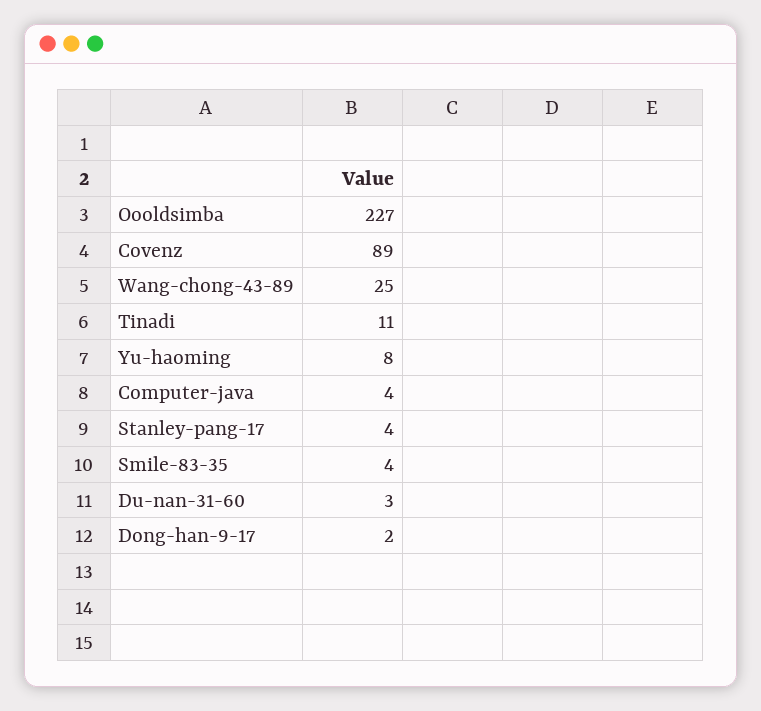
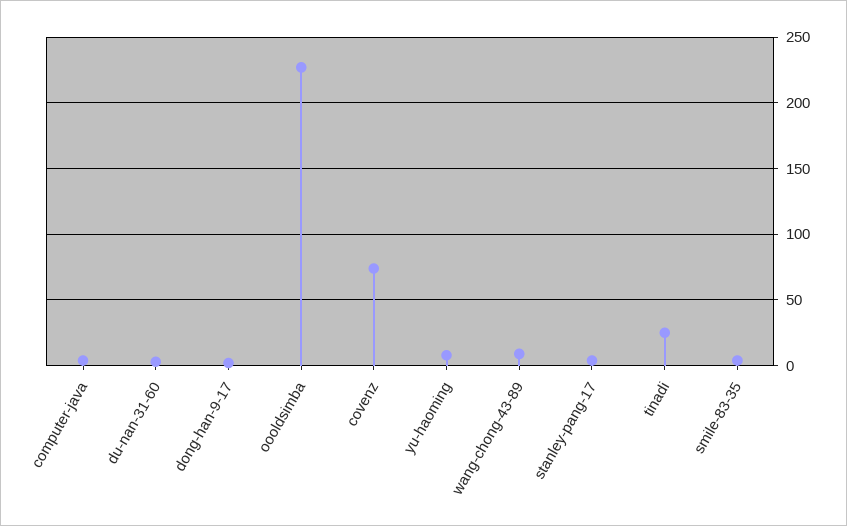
Covenz: 89 -> 75
Wang-chong-43-89: 25 -> 10
Tinadi: 11 -> 25

